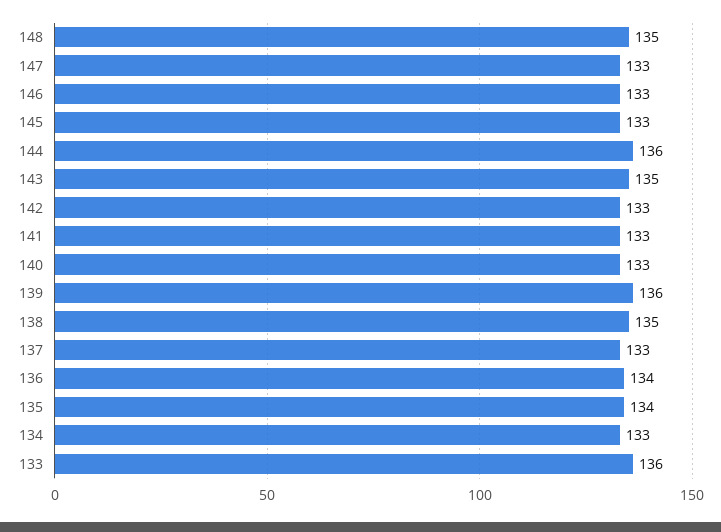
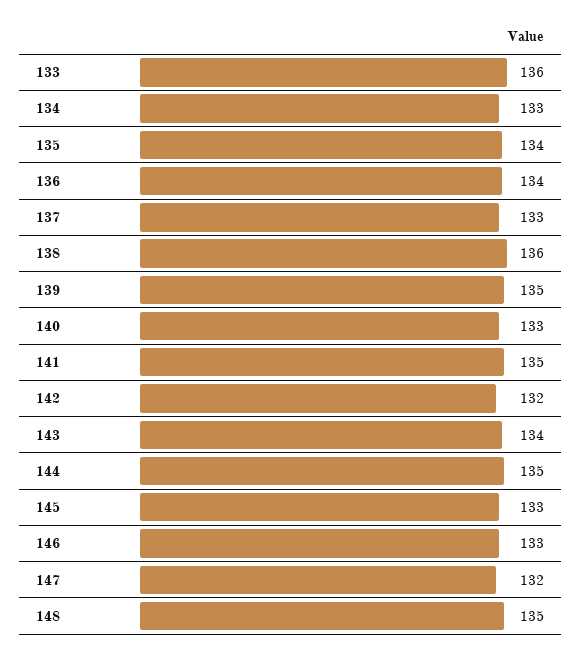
147: 133 -> 132
144: 136 -> 135
143: 135 -> 134
142: 133 -> 132
141: 133 -> 135
139: 136 -> 135
138: 135 -> 136

